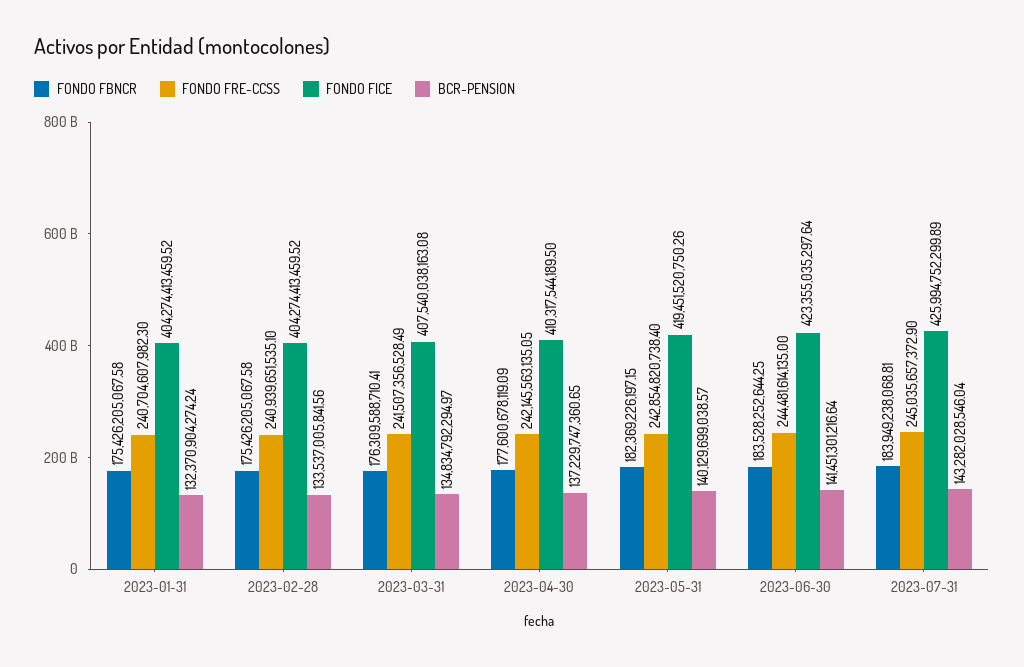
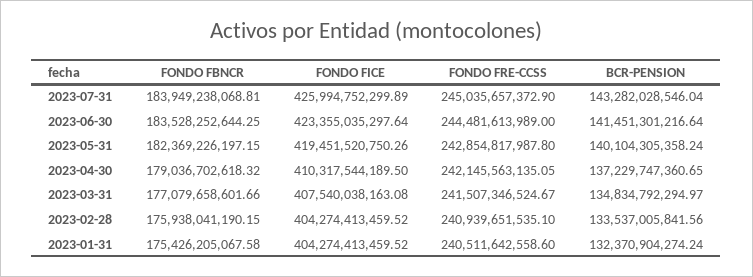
FONDO FRE-CCSS, 2023-01-31: 240704607982.3 -> 240511642558.6
FONDO FBNCR, 2023-02-28: 175426205067.58 -> 175938041190.15
FONDO FBNCR, 2023-03-31: 176309588710.41 -> 177079658601.66
FONDO FRE-CCSS, 2023-03-31: 241507356528.49 -> 241507346524.67
FONDO FBNCR, 2023-04-30: 177600678119.09 -> 179036702618.32
FONDO FRE-CCSS, 2023-05-31: 242854820738.4 -> 242854817987.8
BCR-PENSION, 2023-05-31: 140129699038.57 -> 140104305358.24
FONDO FRE-CCSS, 2023-06-30: 244481614135 -> 244481613989

